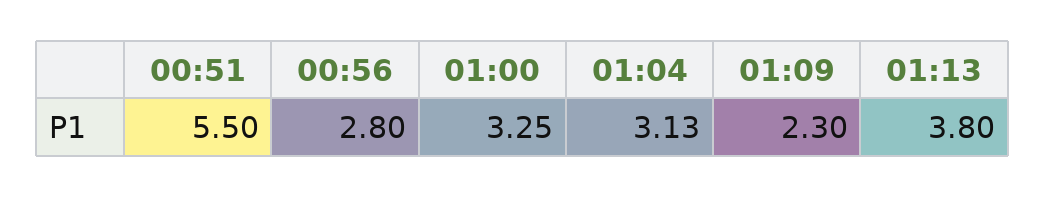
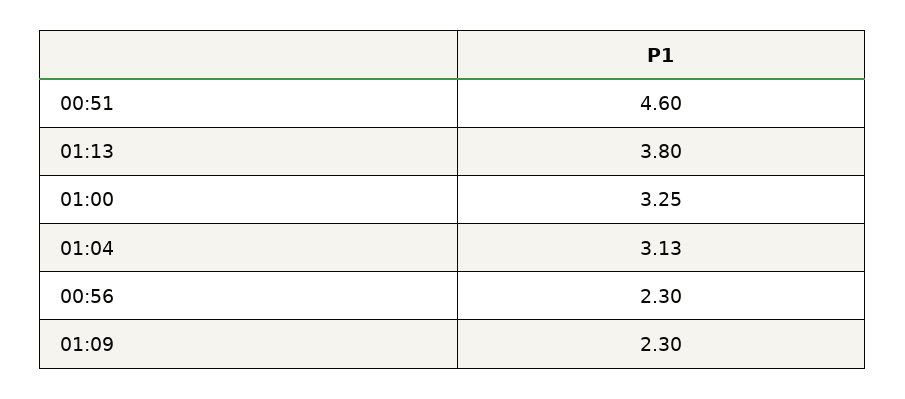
00:51: 5.5 -> 4.6
00:56: 2.8 -> 2.3

